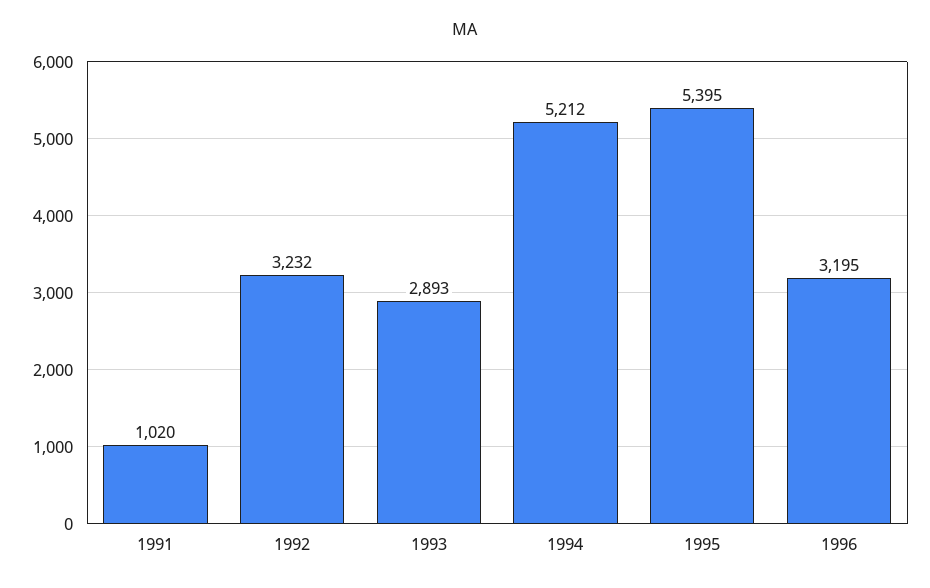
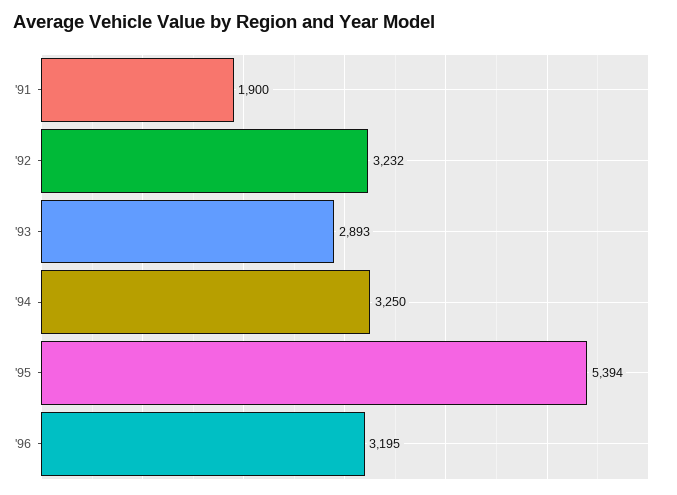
1991: 1020 -> 1900
1994: 5212 -> 3250
1995: 5395 -> 5394

